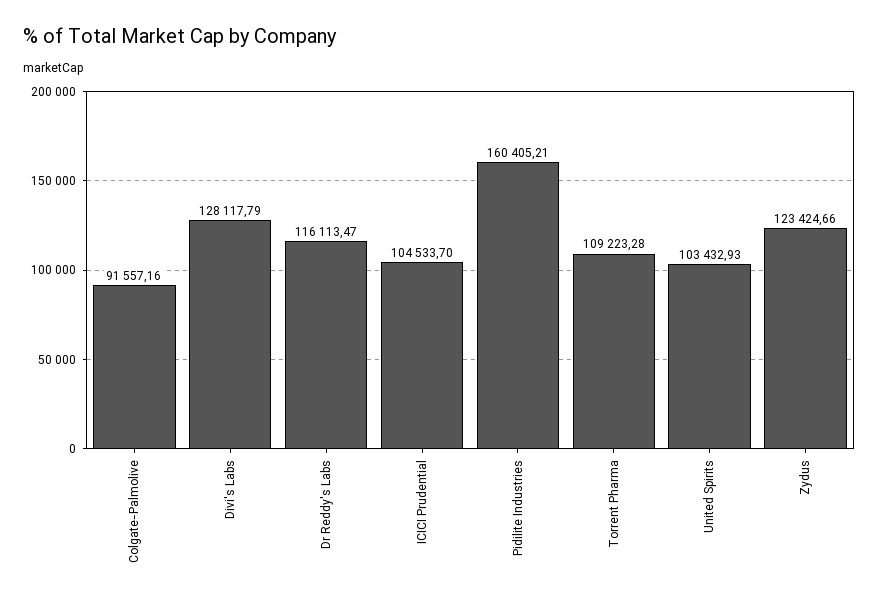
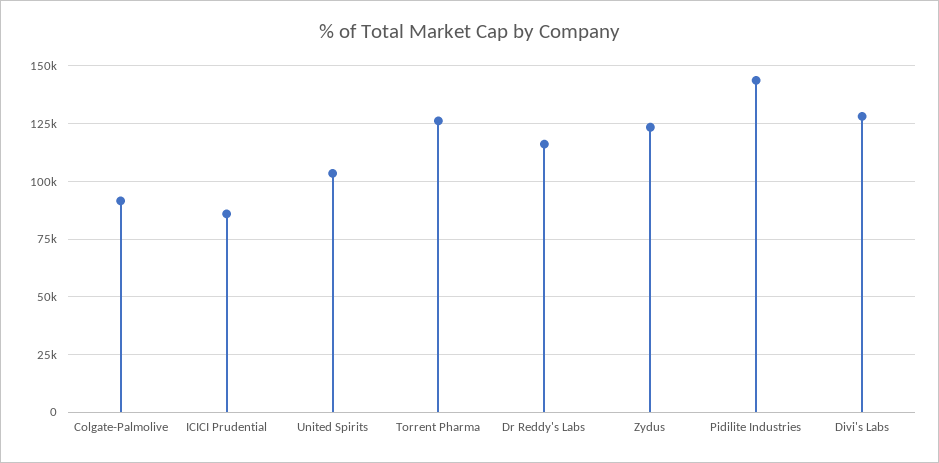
ICICI Prudential: 104533.7 -> 85000
Pidilite Industries: 160405.21 -> 145000
Torrent Pharma: 109223.28 -> 125000

